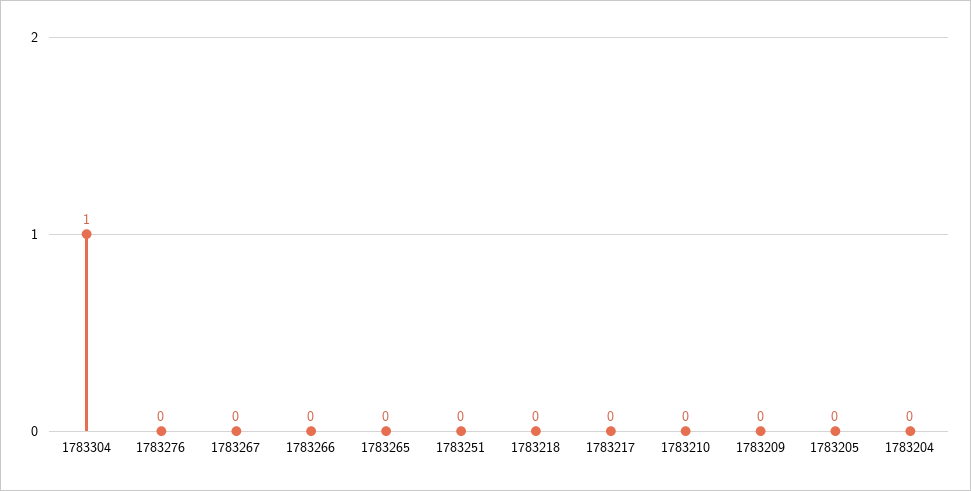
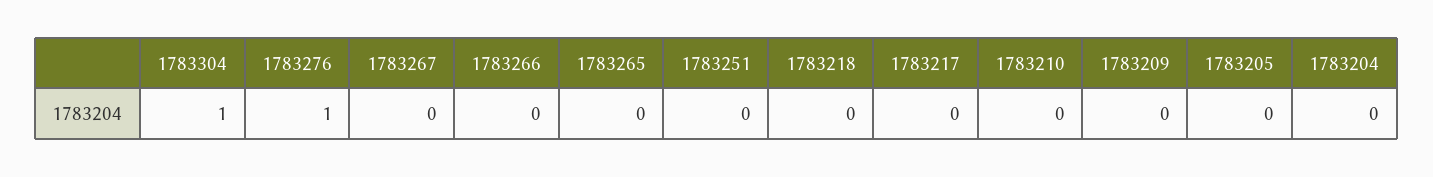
1783276: 0 -> 1

